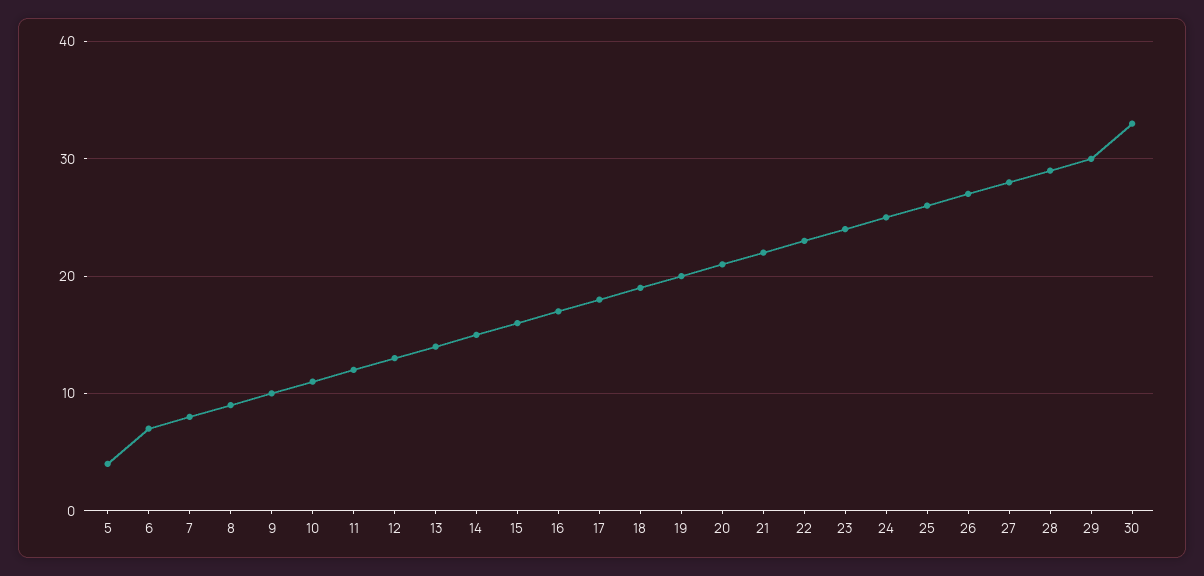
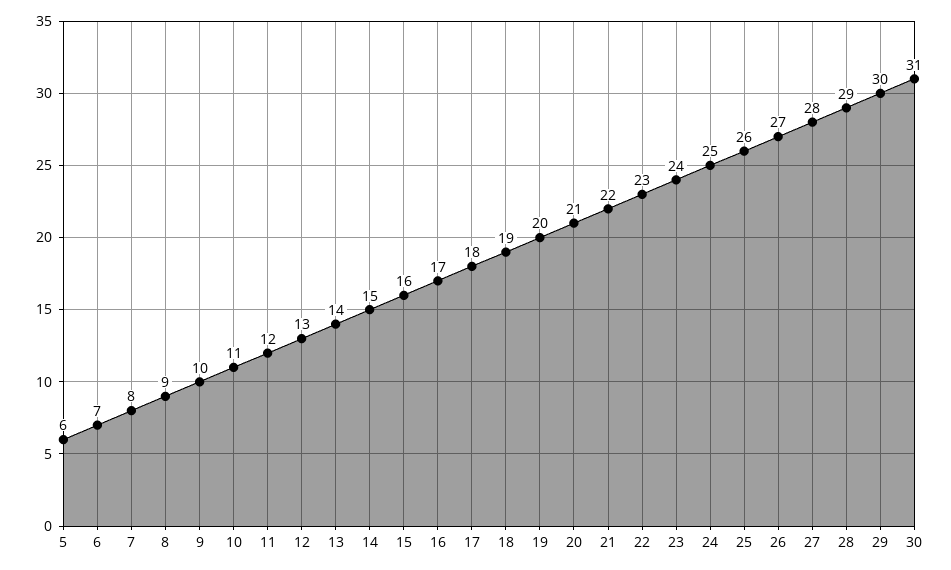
5: 4 -> 6
30: 33 -> 31

